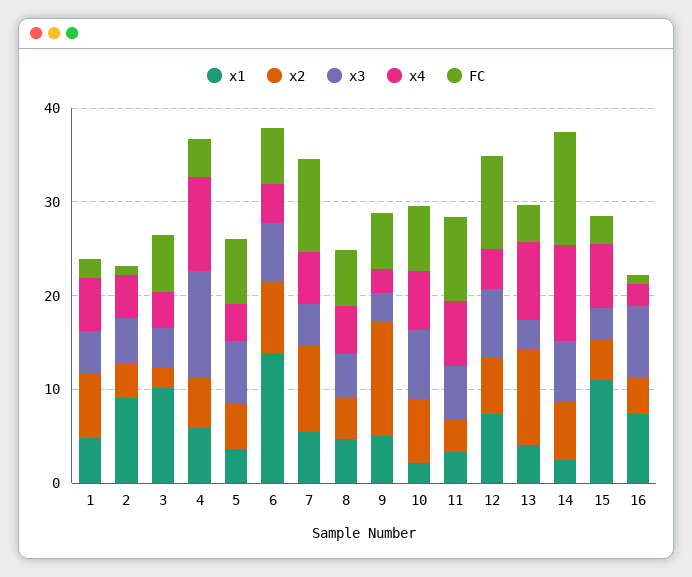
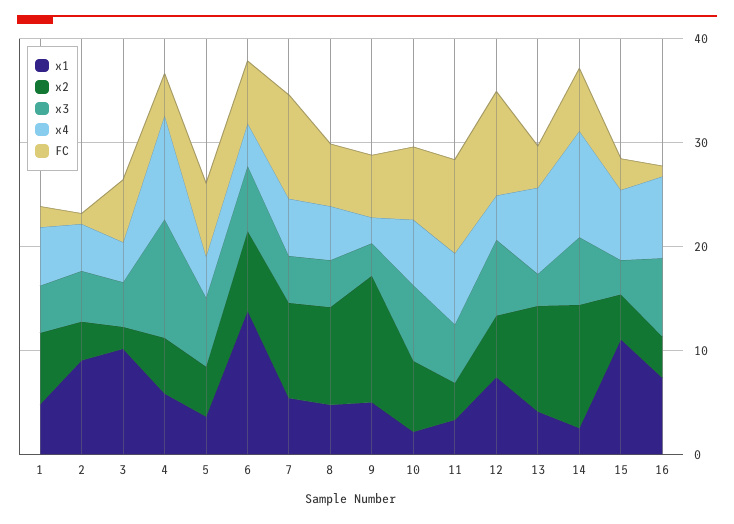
x2, 8: 4 -> 10
x2, 14: 6 -> 12
FC, 14: 12 -> 6
x4, 16: 2 -> 8

